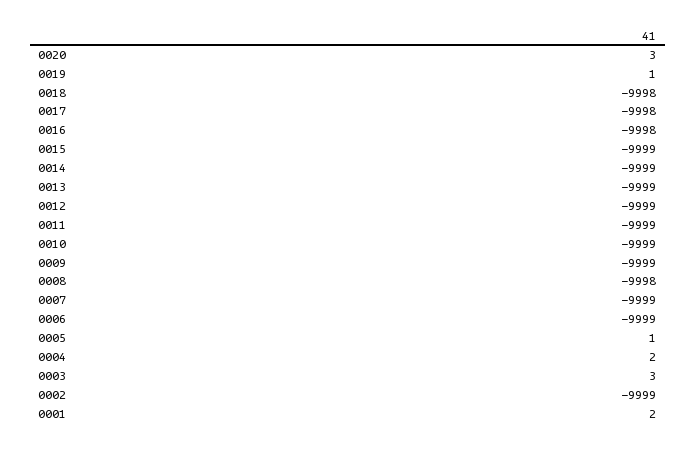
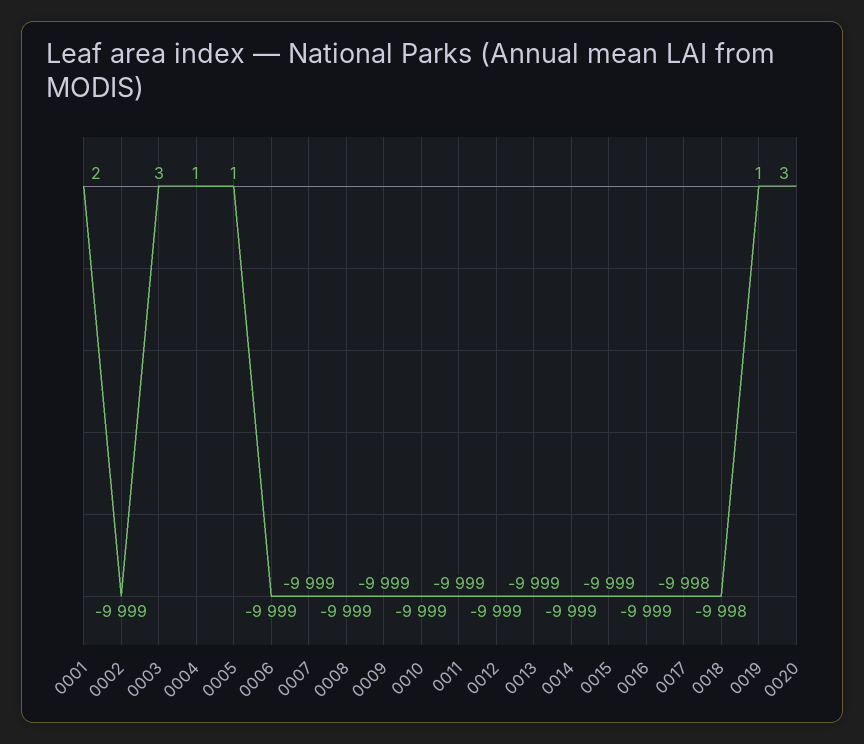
0016: -9998 -> -9999
0008: -9998 -> -9999
0004: 2 -> 1

